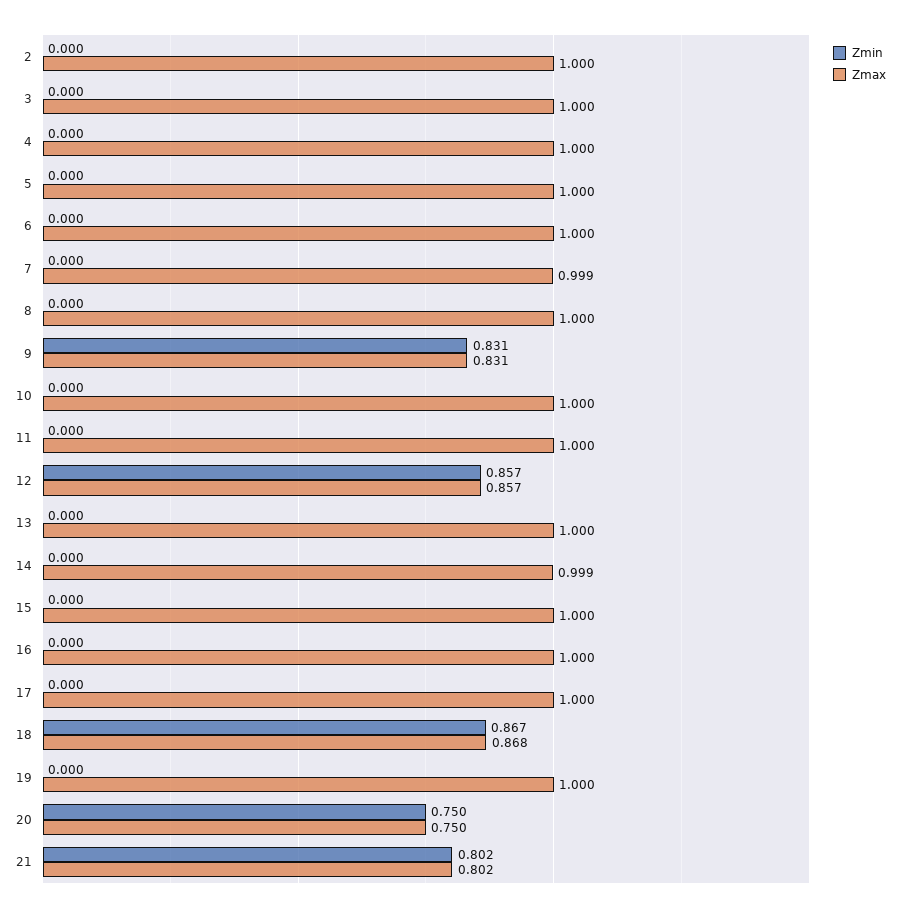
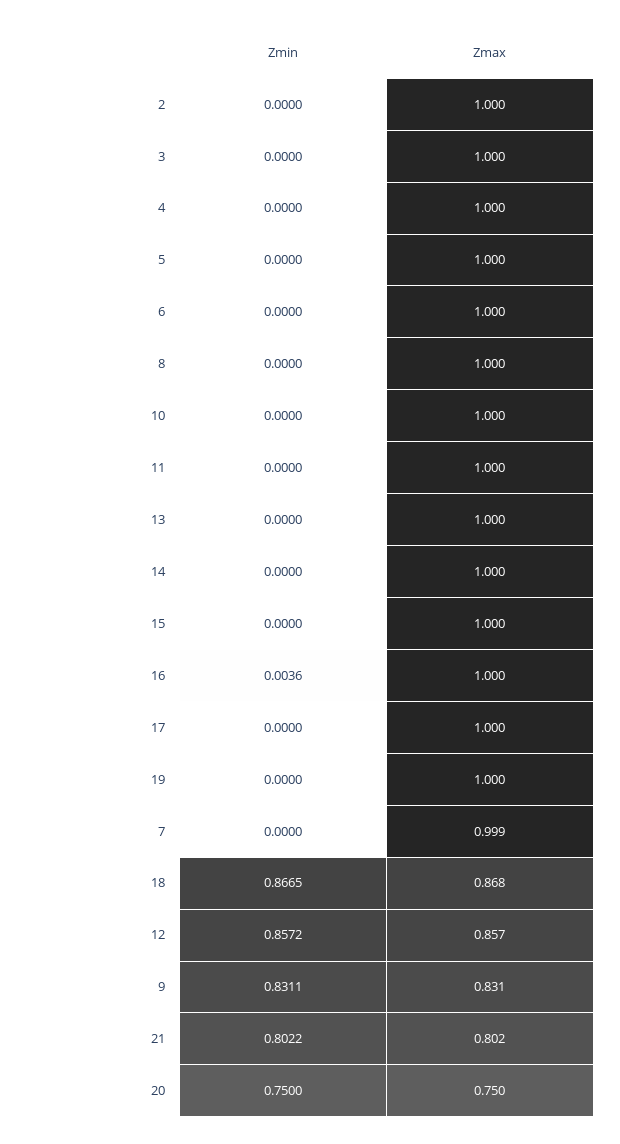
Zmax, 14: 0.999 -> 1
Zmin, 16: 0 -> 0.0036

